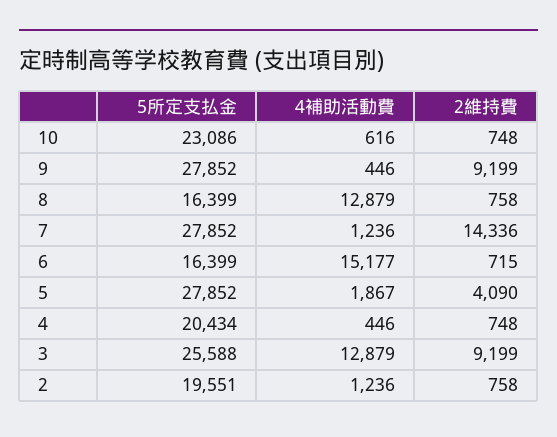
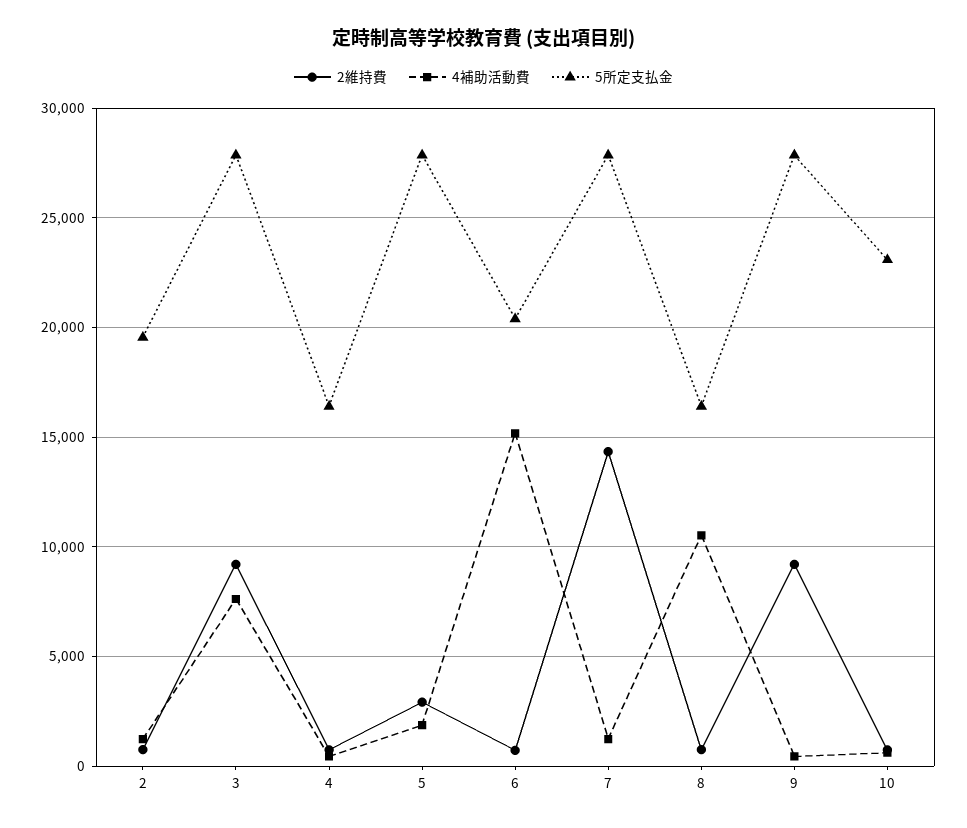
4補助活動費, 8: 12879 -> 10500
5所定支払金, 6: 16399 -> 20500
2維持費, 5: 4090 -> 3000
5所定支払金, 4: 20434 -> 16500
5所定支払金, 3: 25588 -> 28000
4補助活動費, 3: 12879 -> 7500

